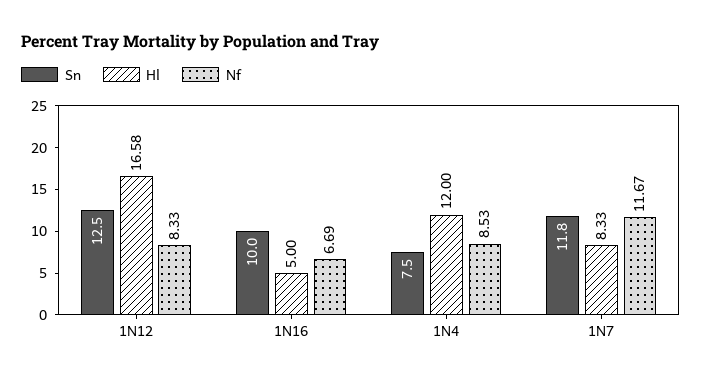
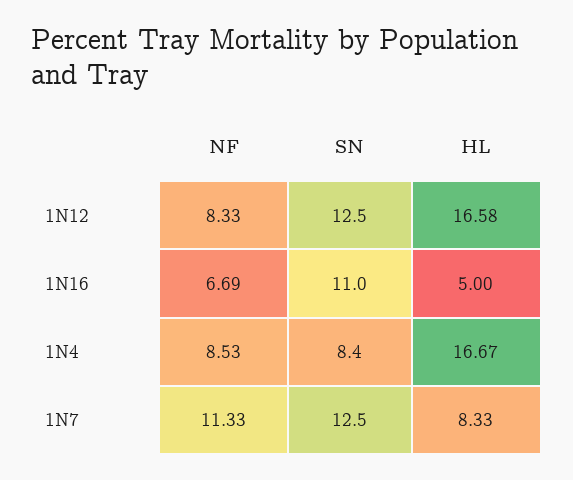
Sn, 1N16: 10 -> 11
Sn, 1N4: 7.5 -> 8.4
Hl, 1N4: 12 -> 16.67
Sn, 1N7: 11.8 -> 12.5
Nf, 1N7: 11.67 -> 11.33

